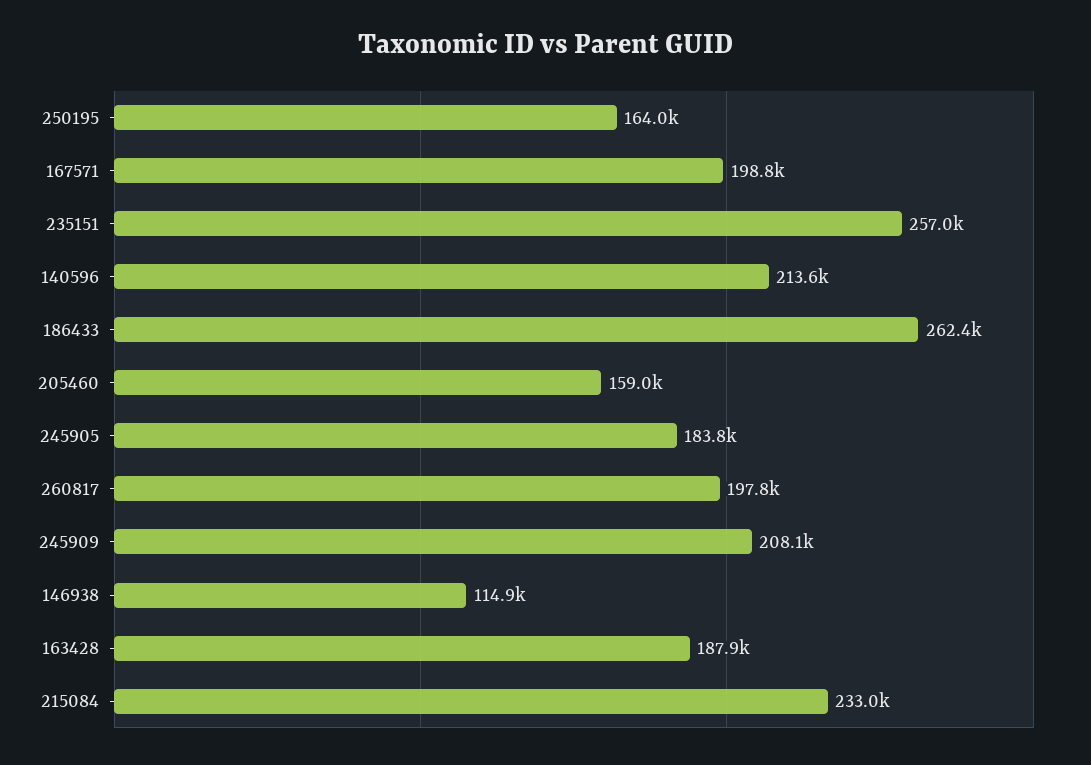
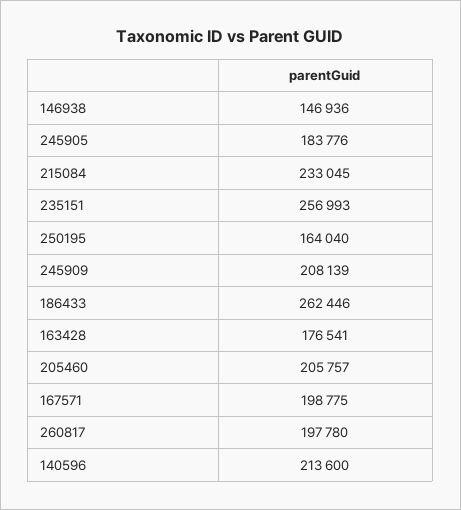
205460: 159000 -> 205757
146938: 114900 -> 146936
163428: 187900 -> 176541

